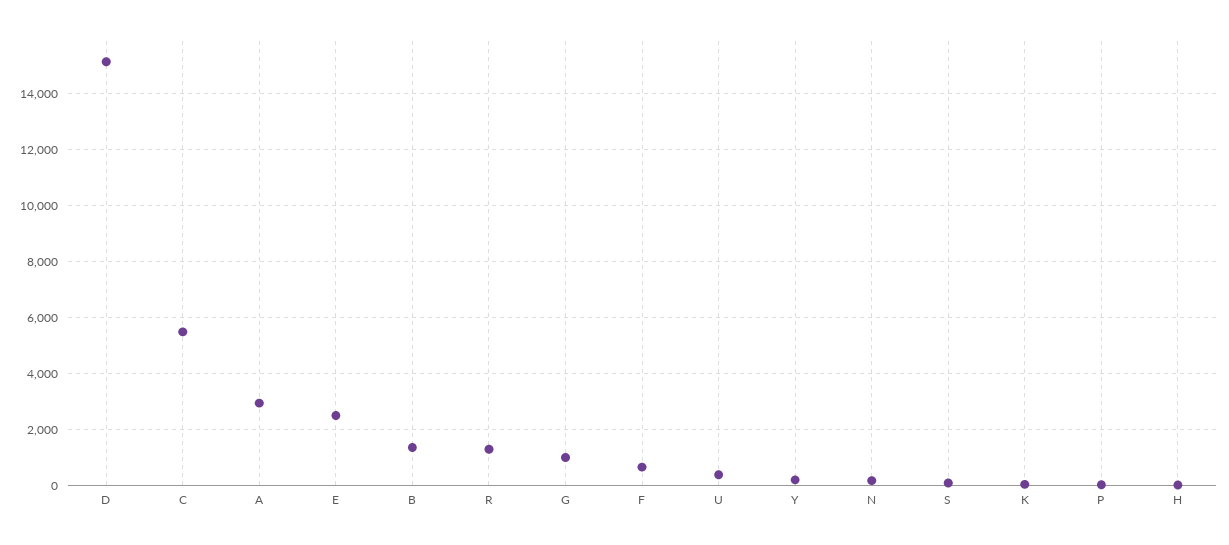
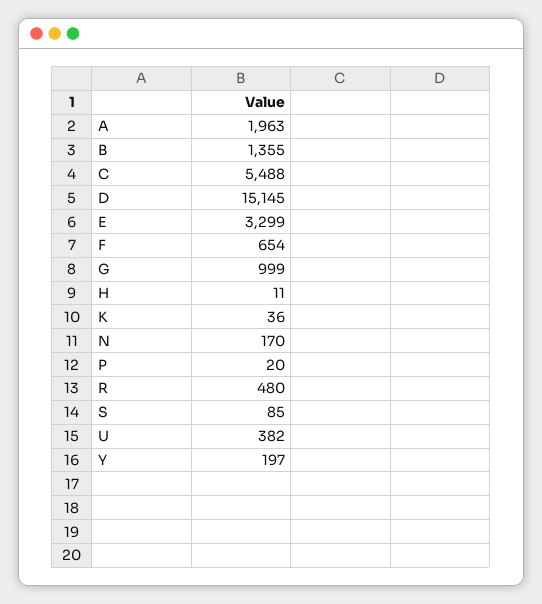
A: 3000 -> 1963
E: 2500 -> 3299
R: 1250 -> 480

